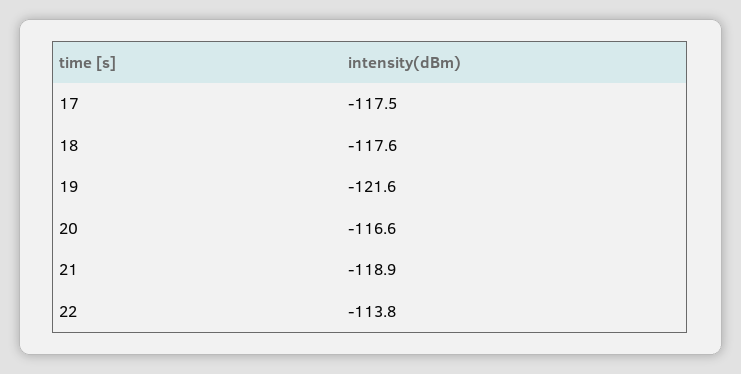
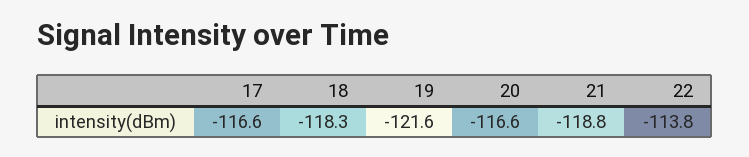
17: -117.5 -> -116.6
18: -117.6 -> -118.3
21: -118.9 -> -118.8

